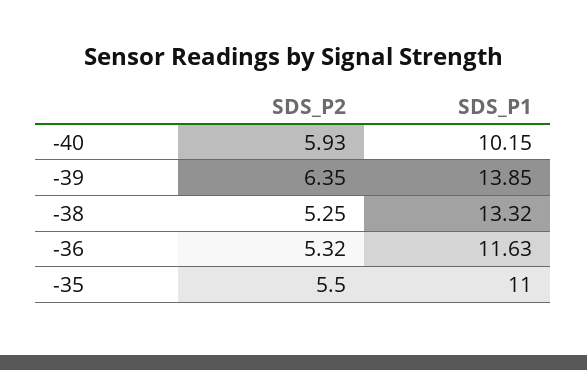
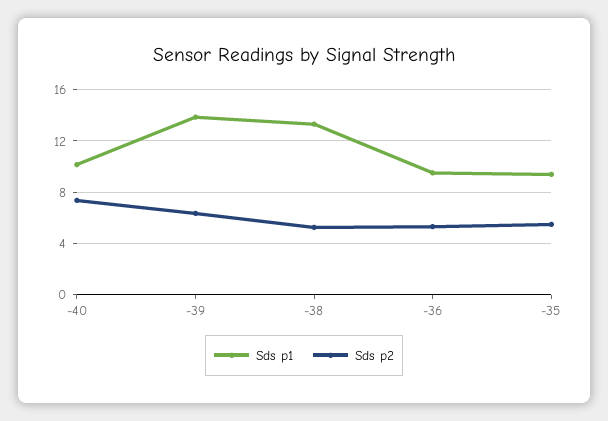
SDS_P2, -40: 5.93 -> 7.5
SDS_P1, -36: 11.63 -> 9.5
SDS_P1, -35: 11 -> 9.5

